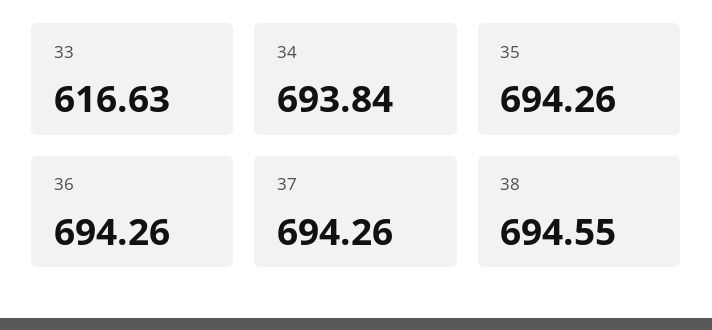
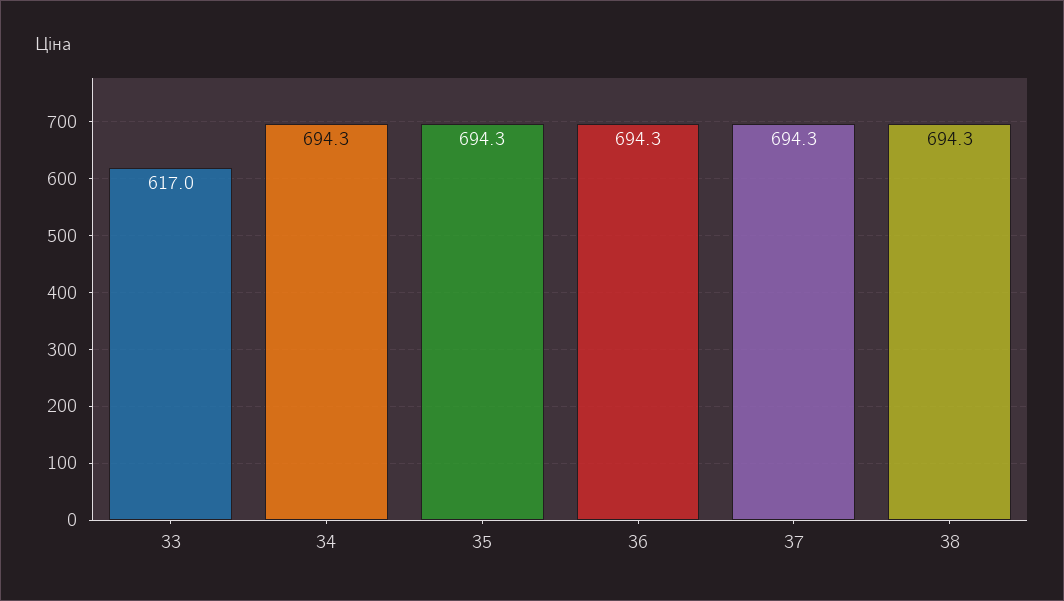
33: 616.63 -> 617
34: 693.84 -> 694.3
38: 694.55 -> 694.3

